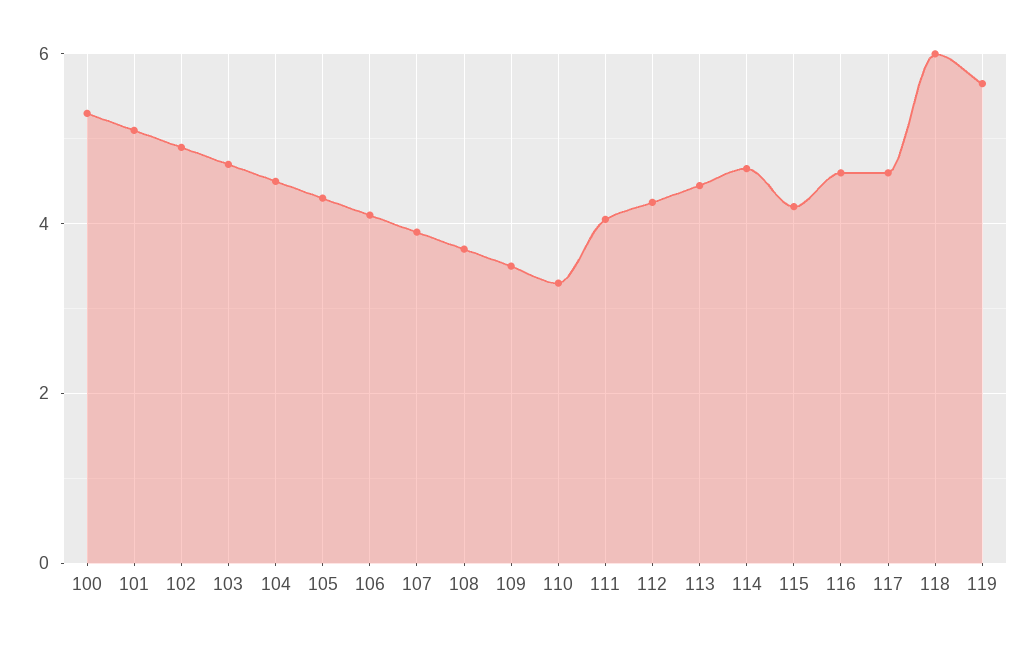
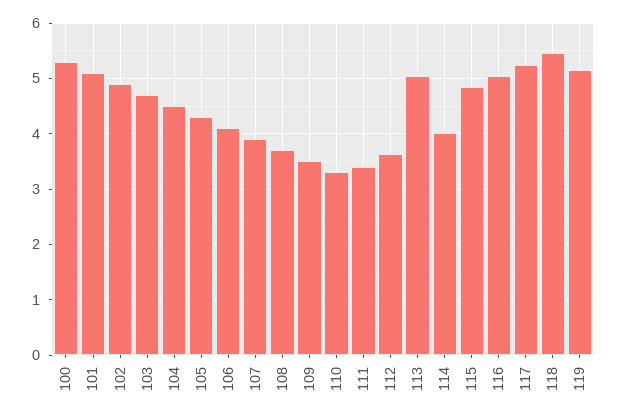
111: 4 -> 3.4
112: 4.2 -> 3.6
113: 4.4 -> 5
114: 4.6 -> 4
115: 4.2 -> 4.8
116: 4.6 -> 5
117: 4.6 -> 5.2
118: 6 -> 5.4
119: 5.6 -> 5.2

